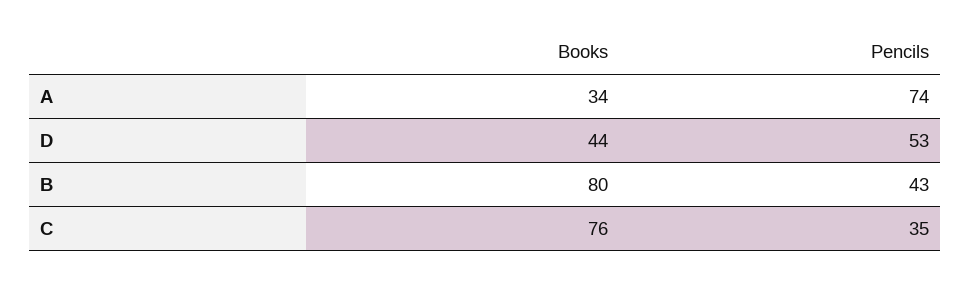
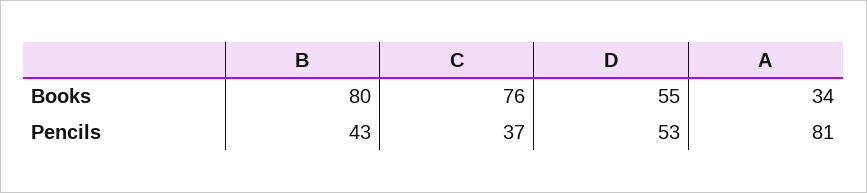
Pencils, A: 74 -> 81
Books, D: 44 -> 55
Pencils, C: 35 -> 37

